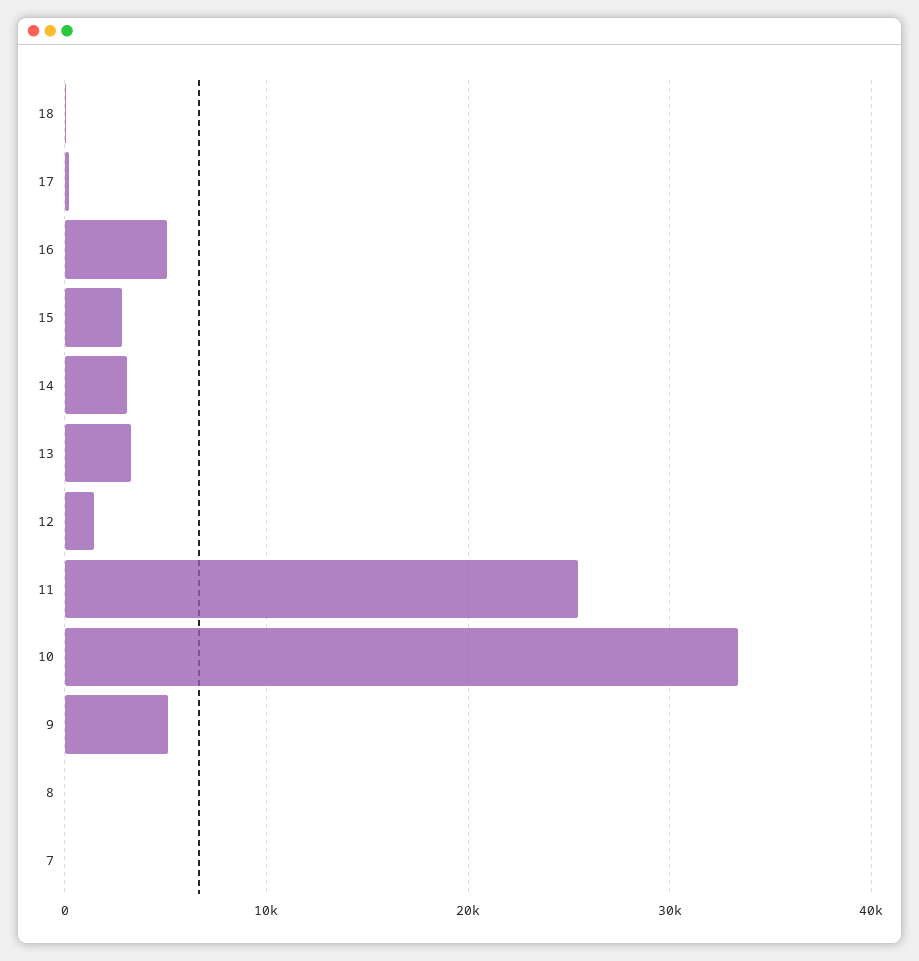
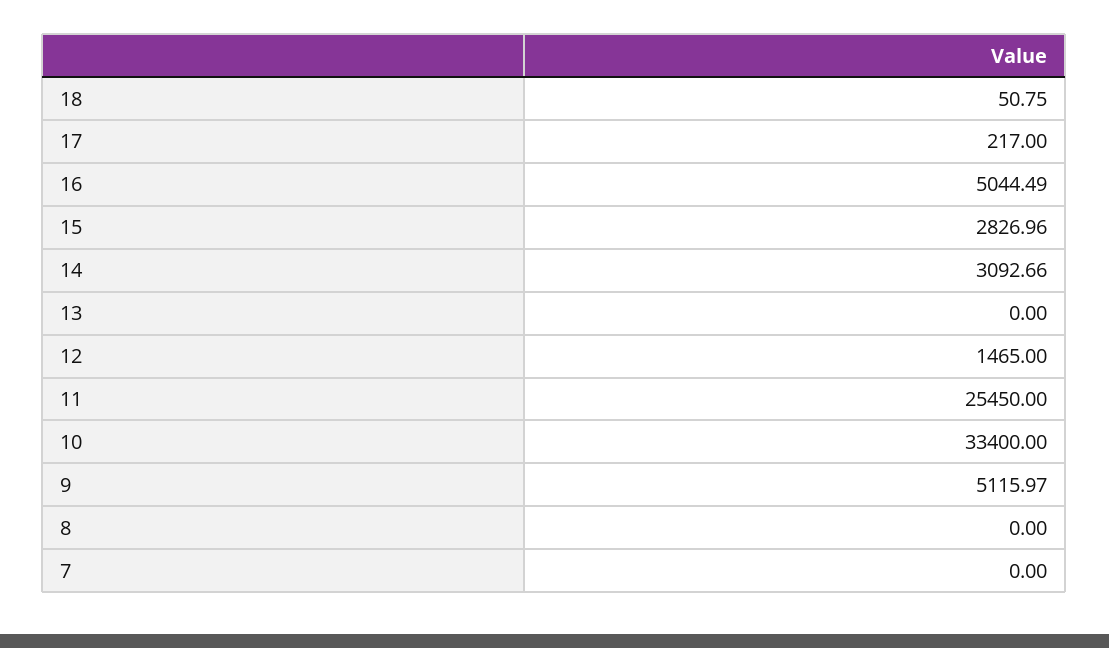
13: 3000 -> 0

